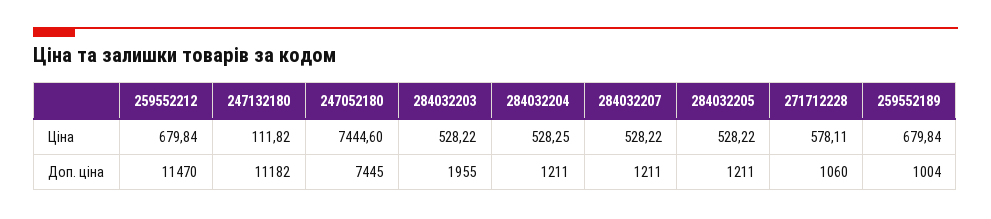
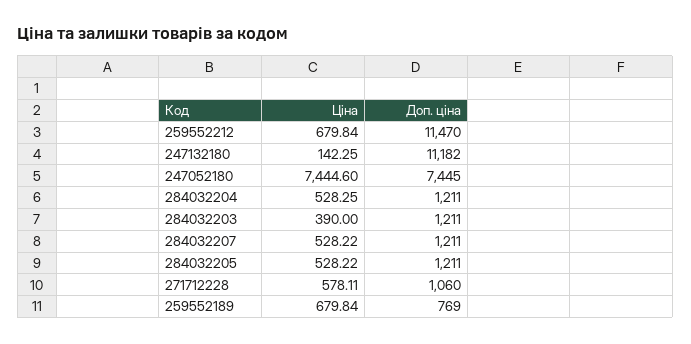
247132180, Ціна: 111.82 -> 142.25
284032203, Ціна: 528.22 -> 390
284032203, Доп. ціна: 1955 -> 1211
259552189, Доп. ціна: 1004 -> 769

